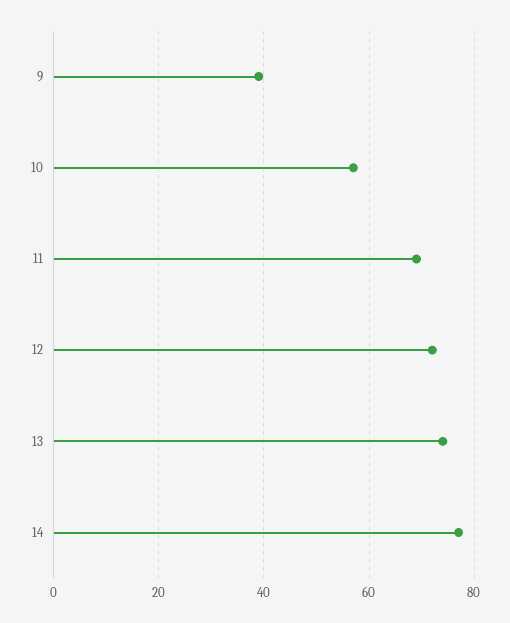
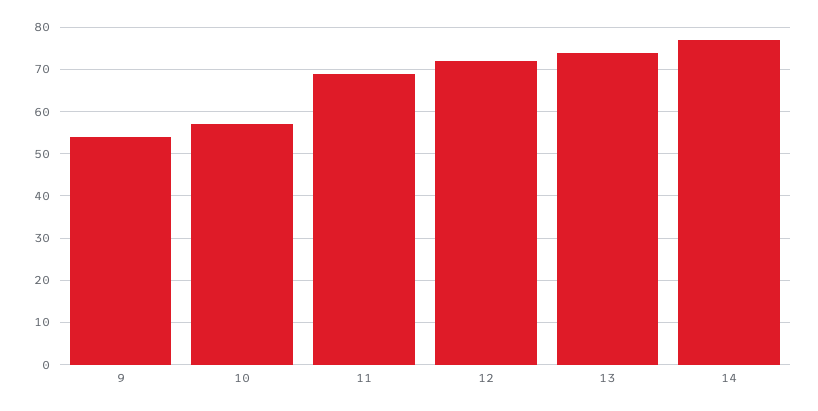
9: 40 -> 55

